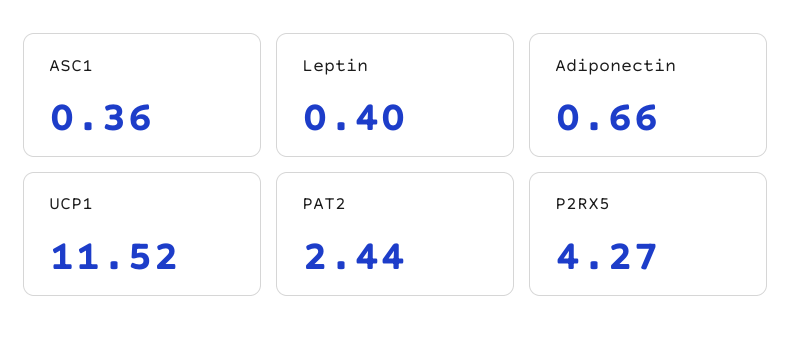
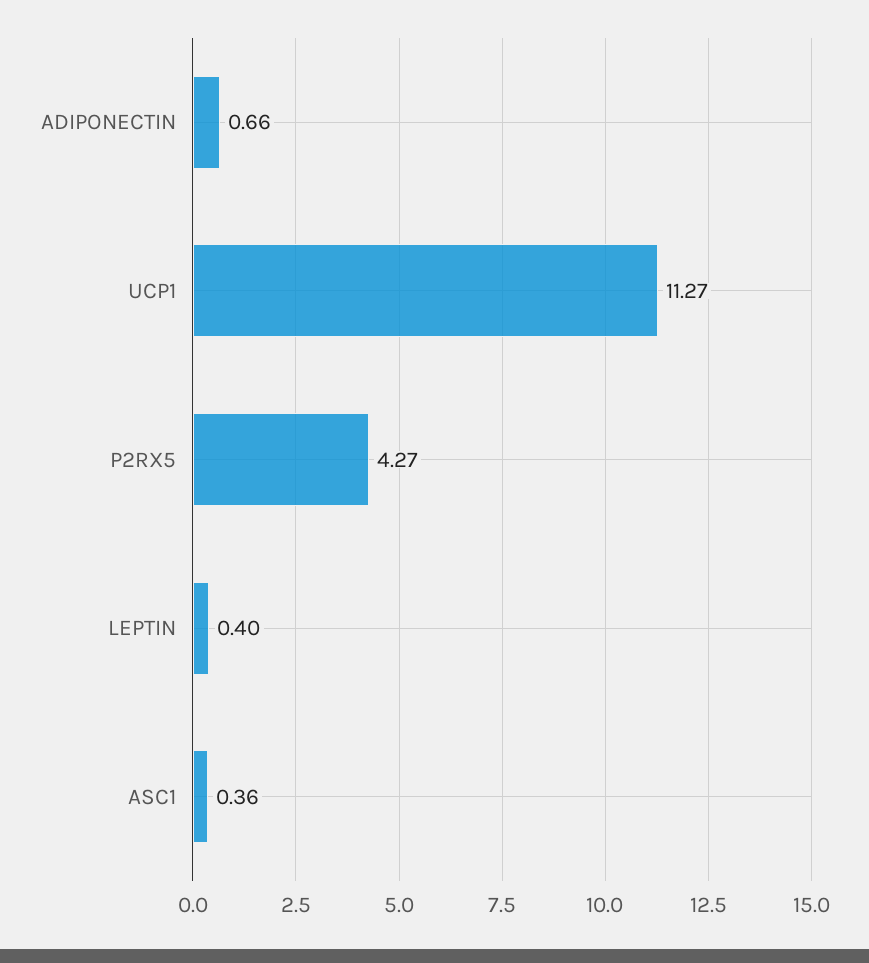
UCP1: 11.52 -> 11.27
PAT2: 2.44 -> none

